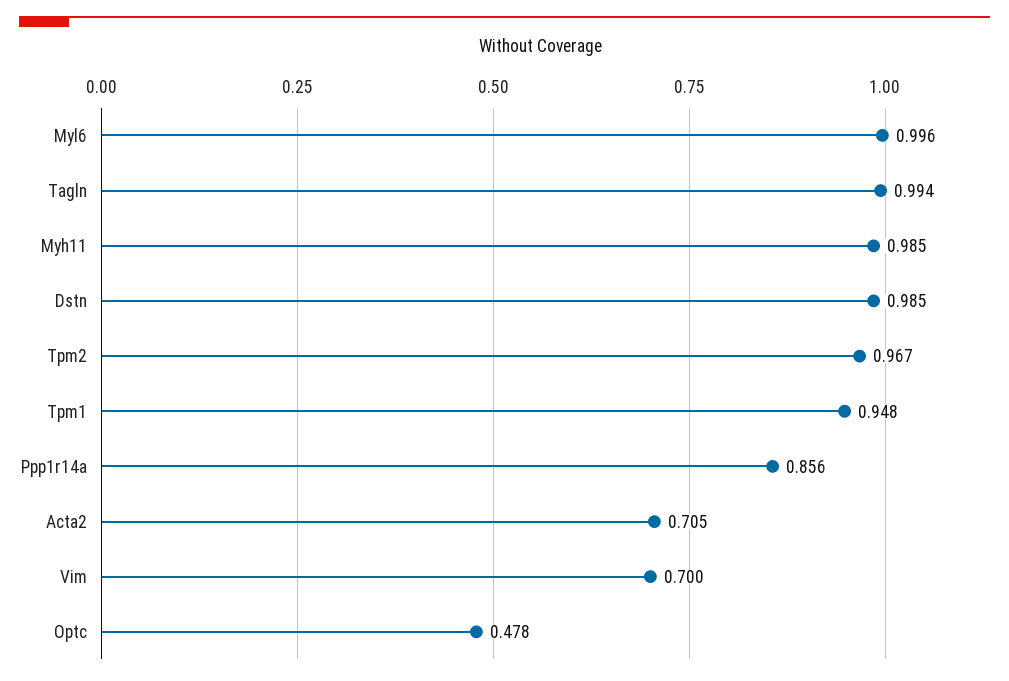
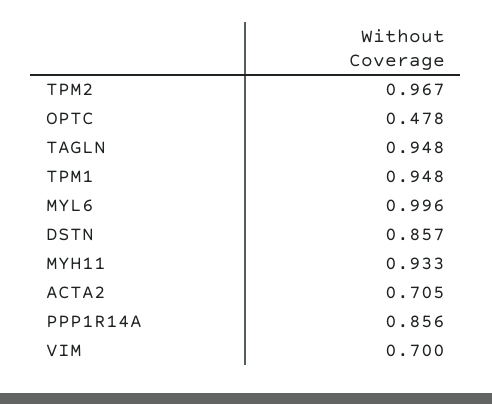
Tagln: 0.994 -> 0.948
Myh11: 0.985 -> 0.933
Dstn: 0.985 -> 0.857

